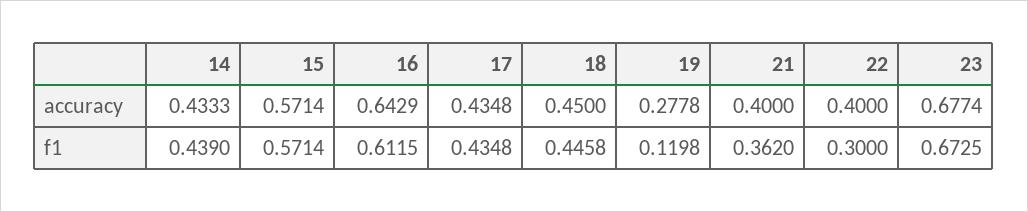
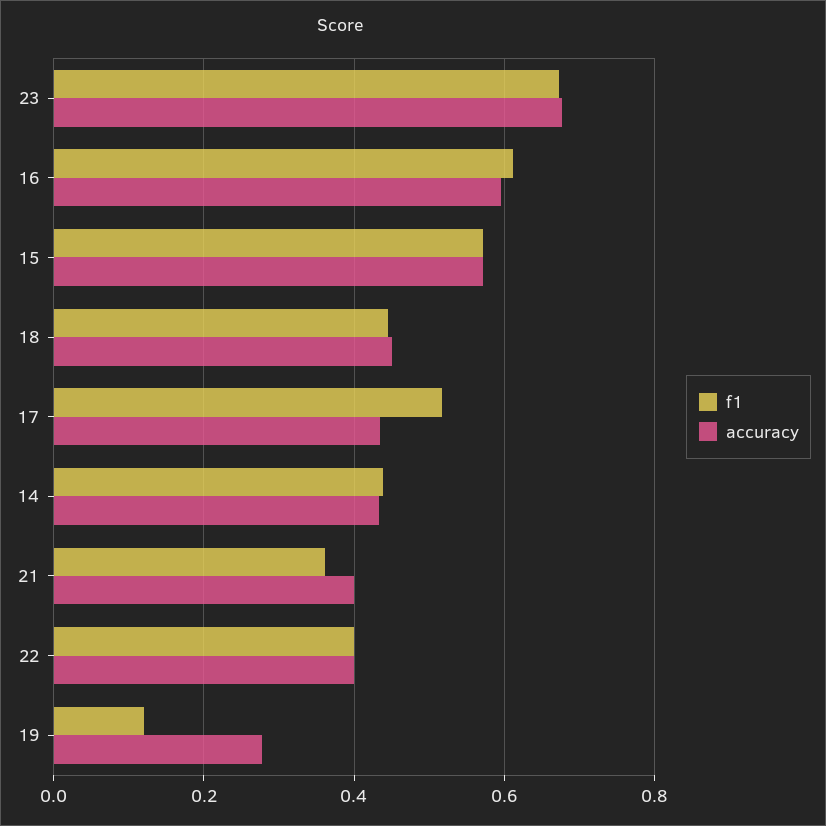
accuracy, 16: 0.6429 -> 0.6
f1, 17: 0.4348 -> 0.52
f1, 22: 0.3 -> 0.4

